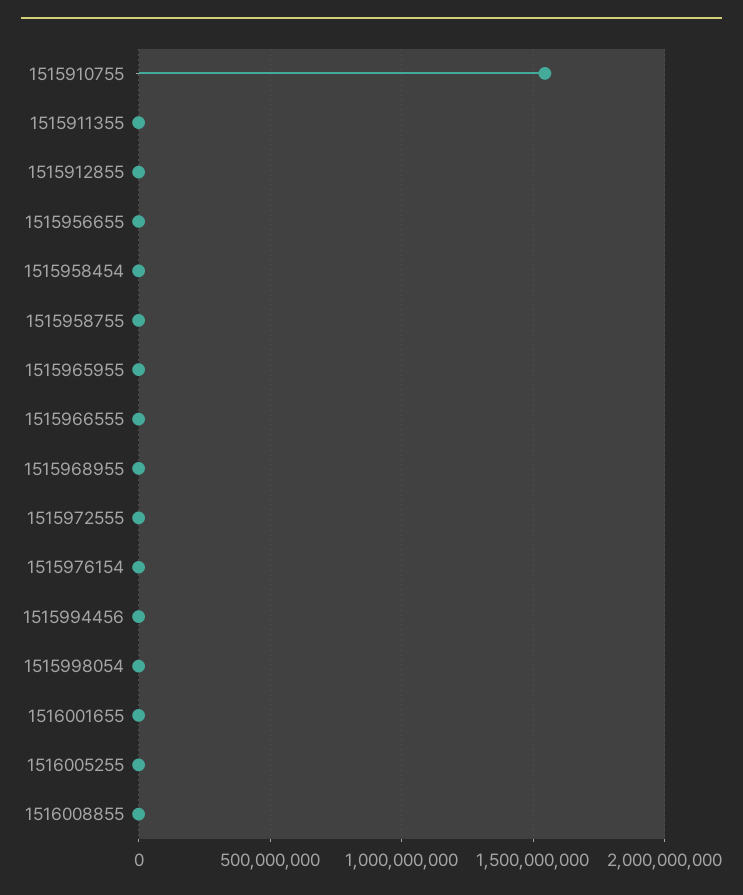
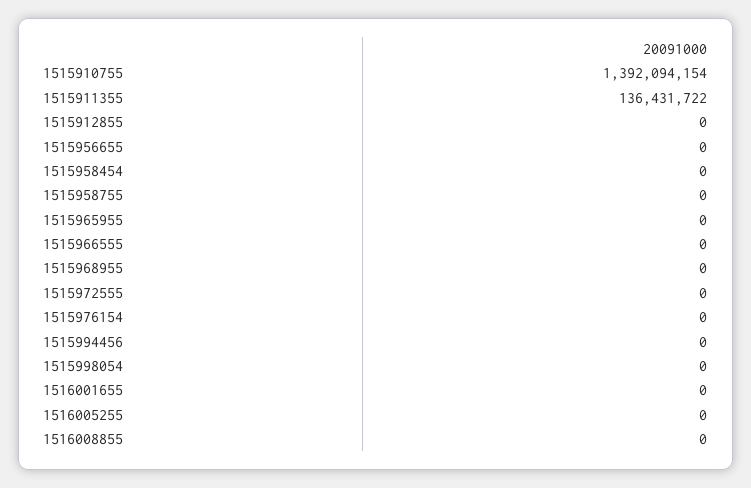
1515910755: 1550000000 -> 1392094154
1515911355: 0 -> 136431722

